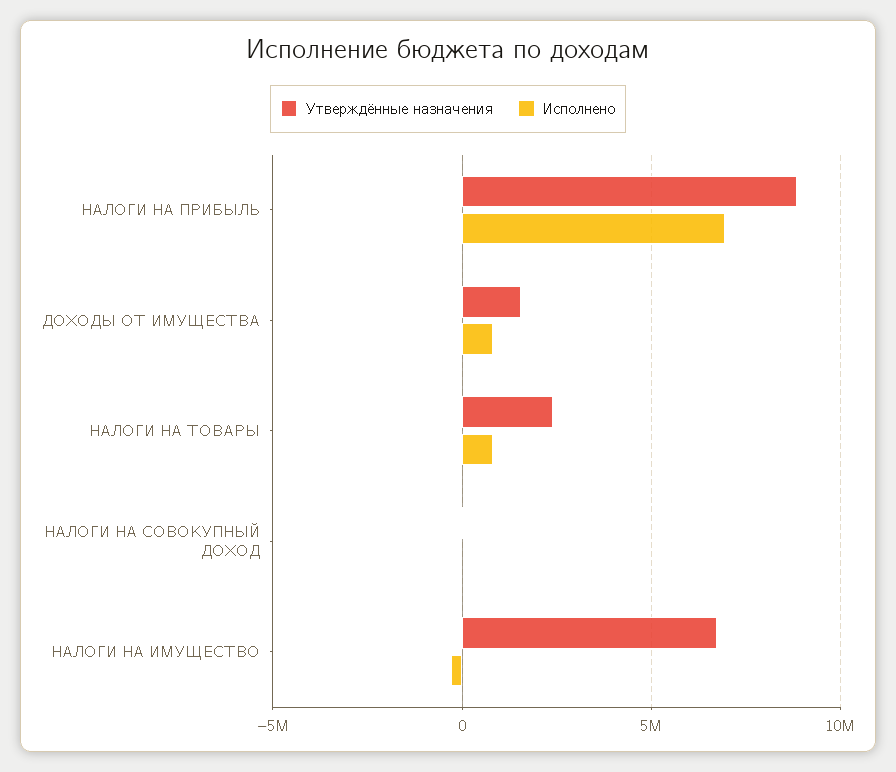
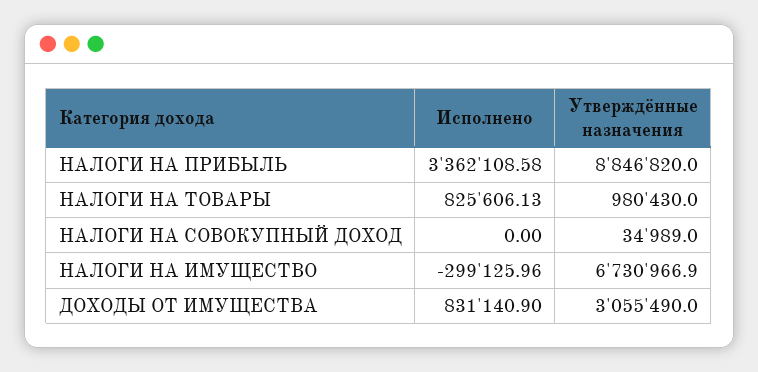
Исполнено, НАЛОГИ НА ПРИБЫЛЬ: 7000000 -> 3362108.58
Утверждённые назначения, ДОХОДЫ ОТ ИМУЩЕСТВА: 1500000 -> 3055490
Утверждённые назначения, НАЛОГИ НА ТОВАРЫ: 2500000 -> 980430

